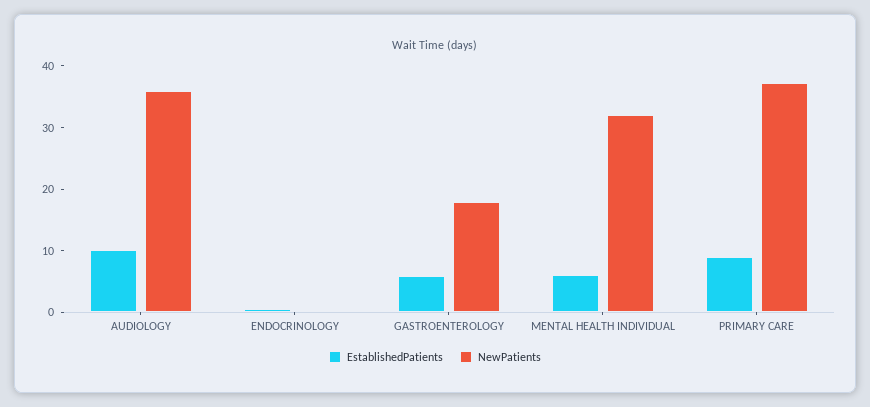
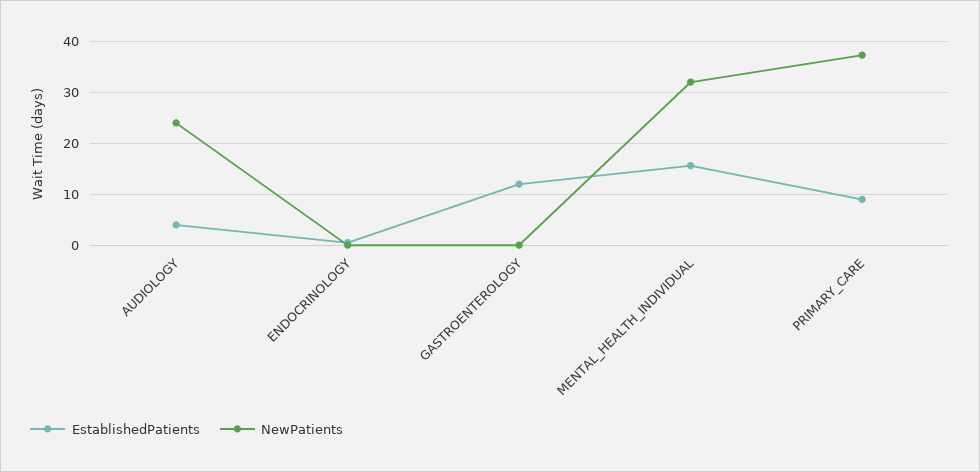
EstablishedPatients, AUDIOLOGY: 10 -> 4
NewPatients, AUDIOLOGY: 36 -> 24
EstablishedPatients, GASTROENTEROLOGY: 6 -> 12
NewPatients, GASTROENTEROLOGY: 18 -> 0
EstablishedPatients, MENTAL HEALTH INDIVIDUAL: 6 -> 16

